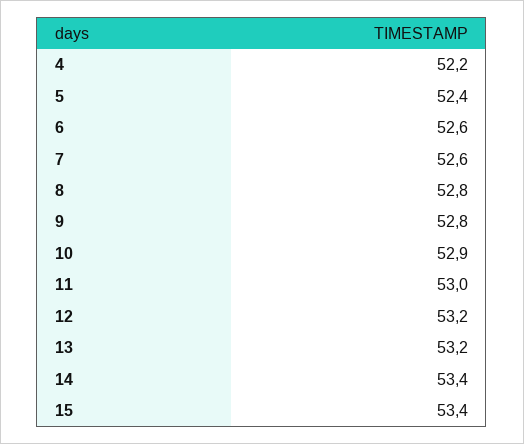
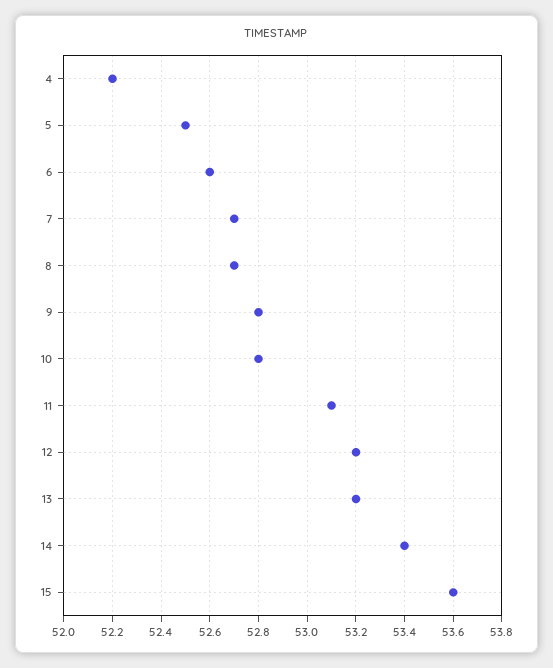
5: 52.4 -> 52.5
7: 52.6 -> 52.7
8: 52.8 -> 52.7
10: 52.9 -> 52.8
11: 53 -> 53.1
15: 53.4 -> 53.6

